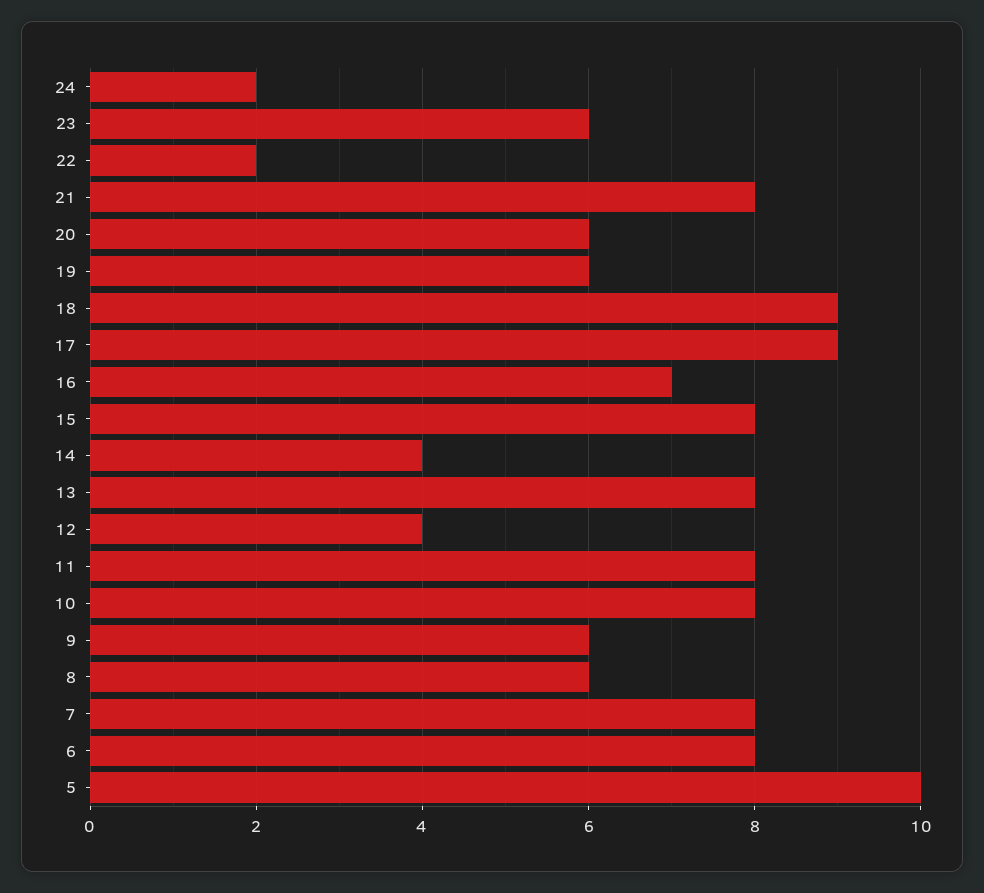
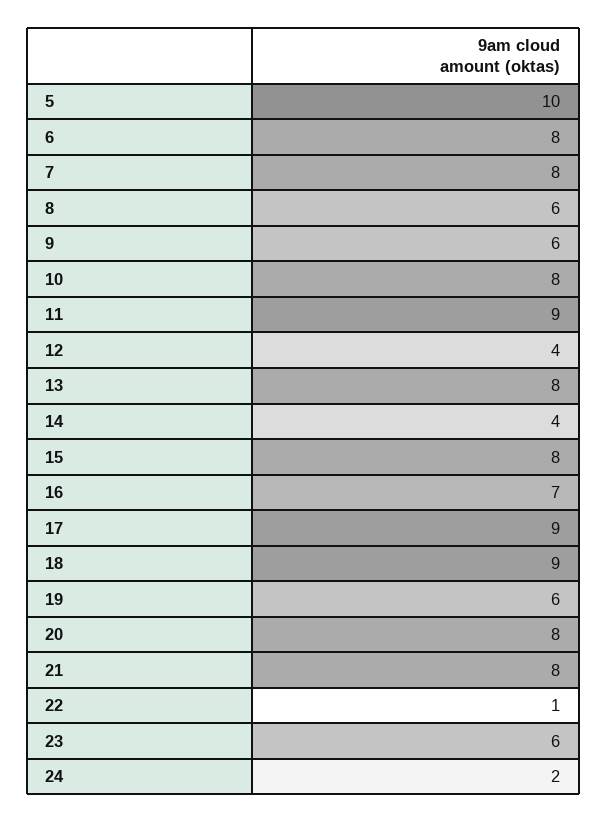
22: 2 -> 1
20: 6 -> 8
11: 8 -> 9

